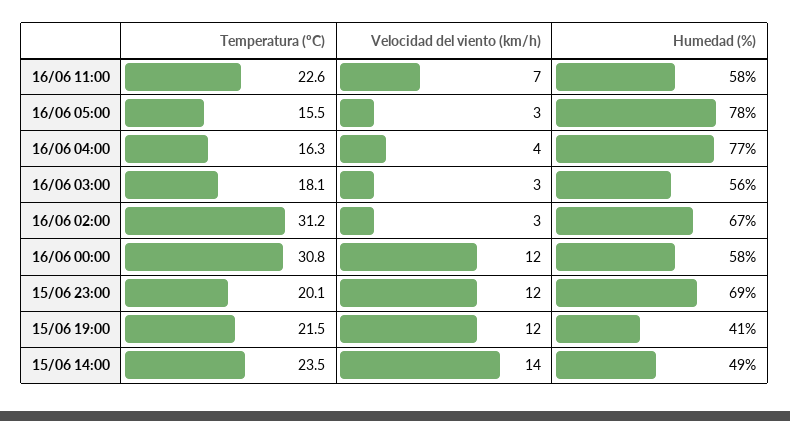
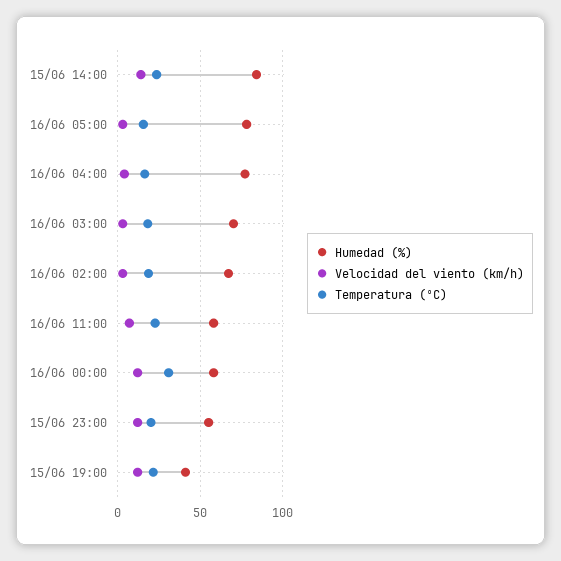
Humedad (%), 16/06 03:00: 56 -> 70
Temperatura (ºC), 16/06 02:00: 31.2 -> 20
Humedad (%), 15/06 23:00: 69 -> 55
Humedad (%), 15/06 14:00: 49 -> 85

